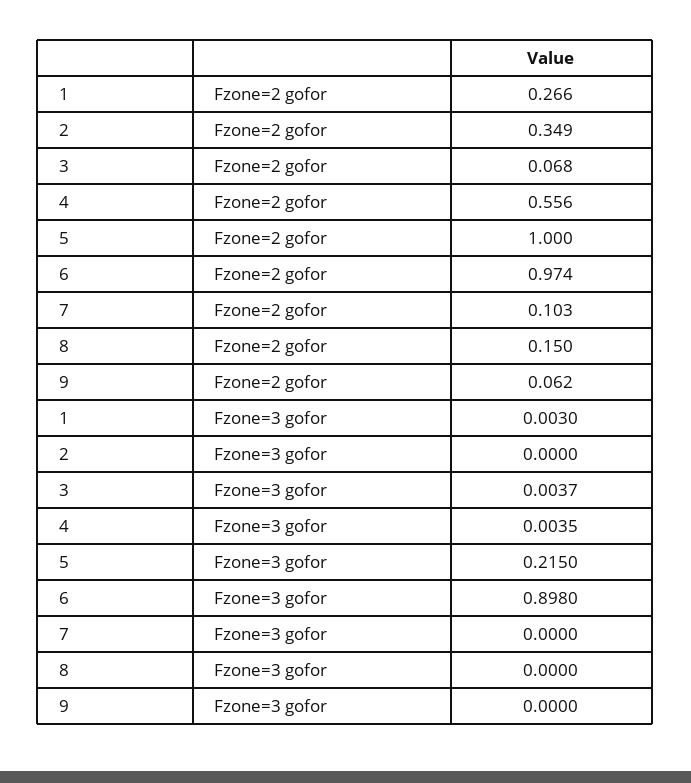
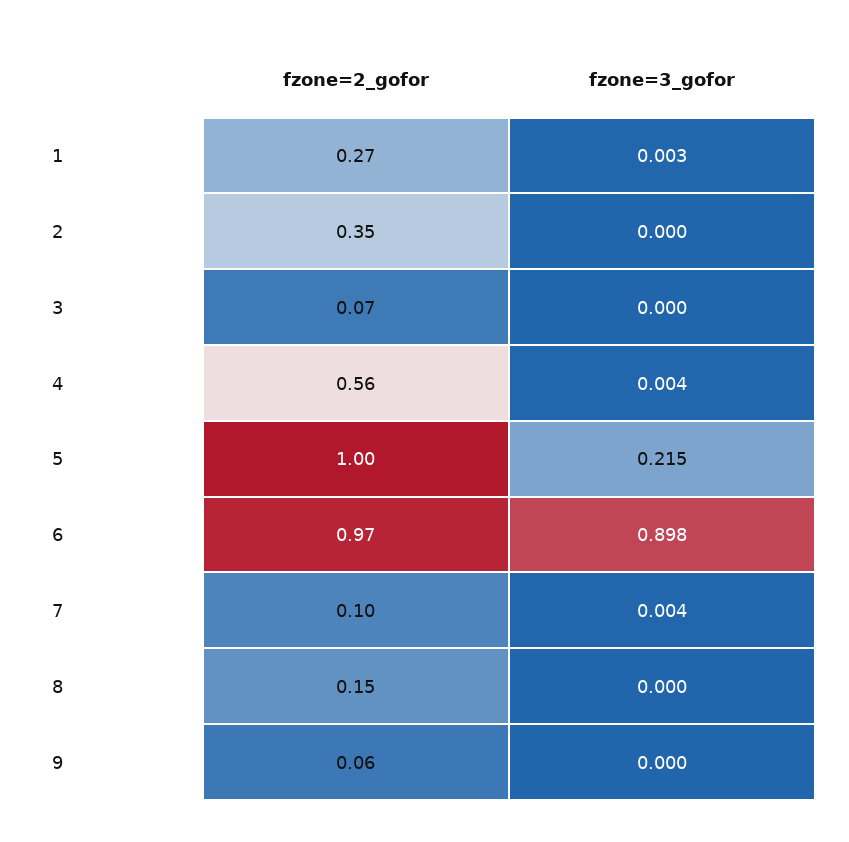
3, Fzone=3 gofor: 0.0037 -> 0
7, Fzone=3 gofor: 0 -> 0.004

